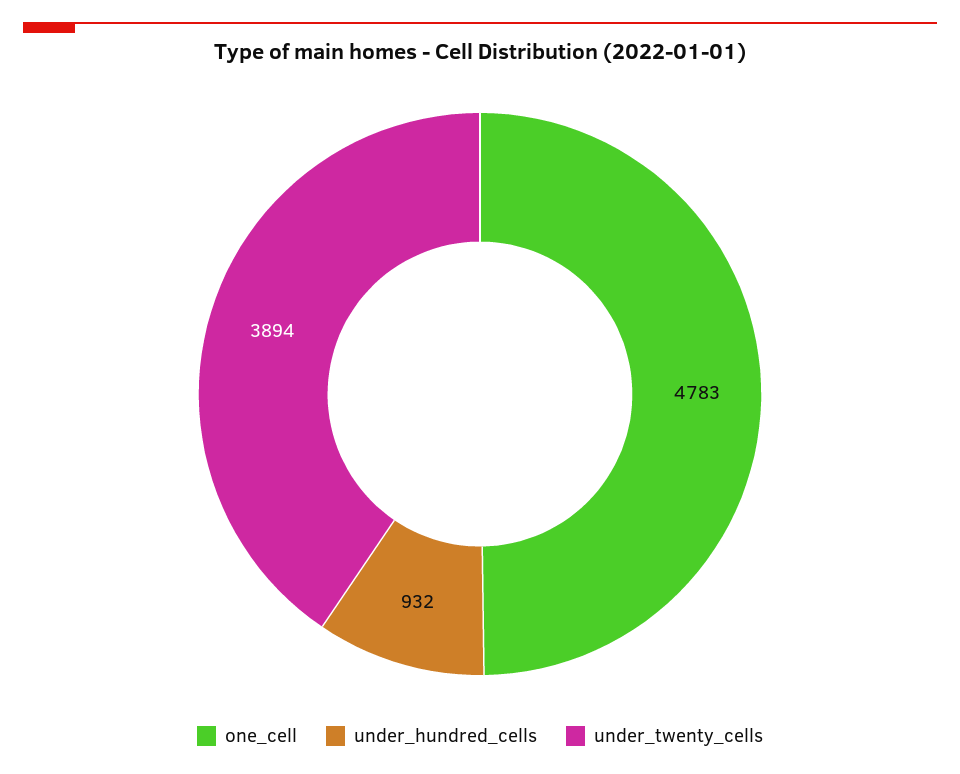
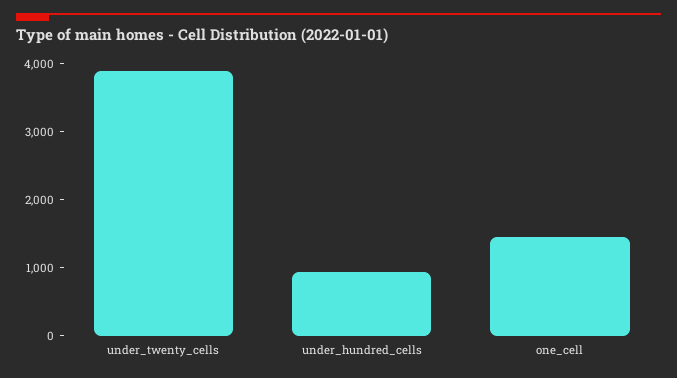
one_cell: 4783 -> 1400

